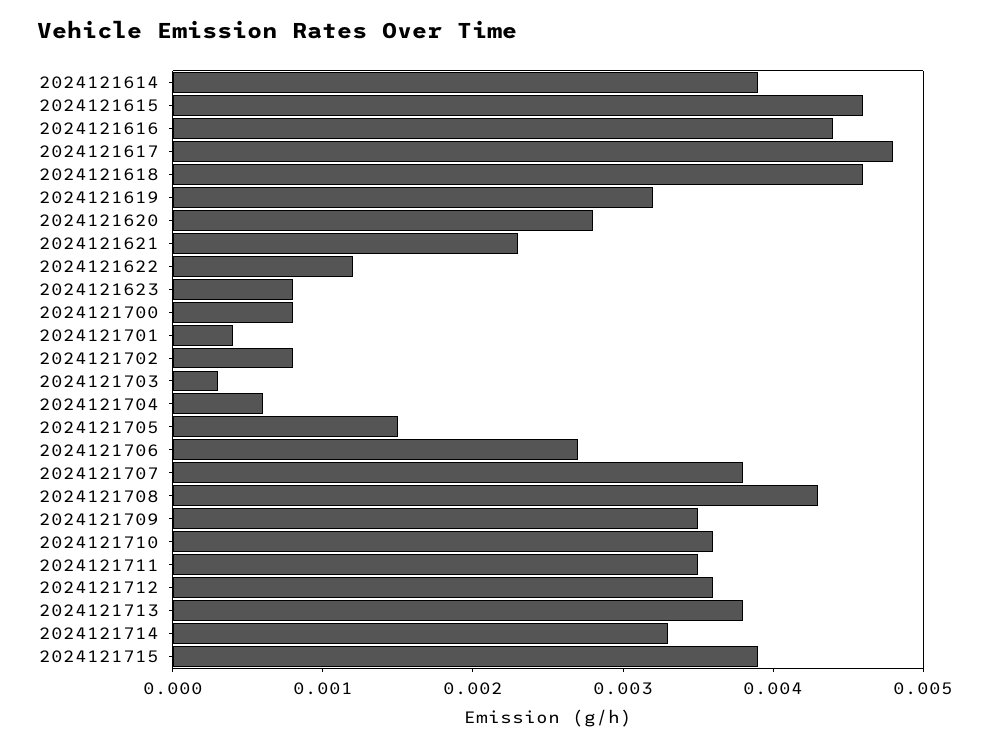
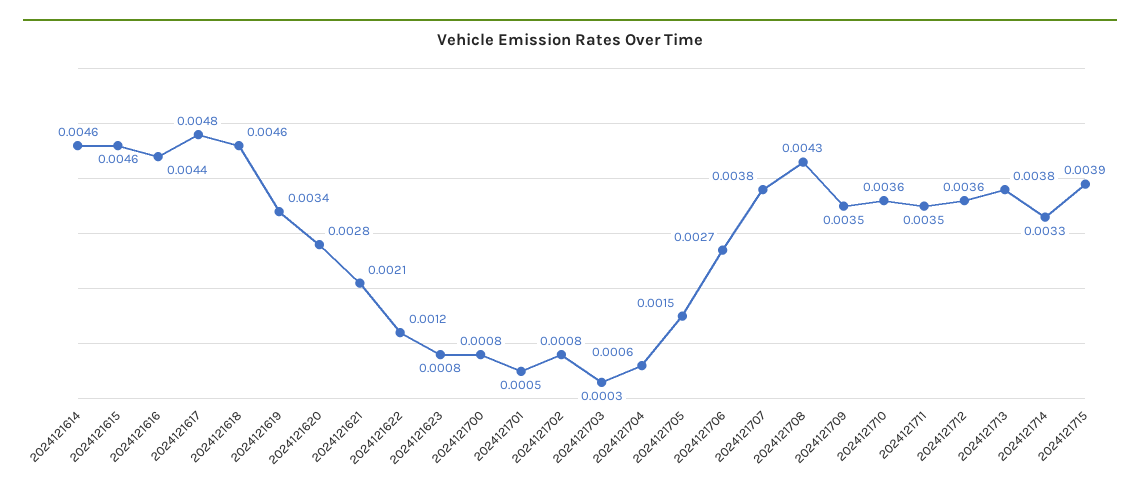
2024121614: 0.0039 -> 0.0046
2024121619: 0.0032 -> 0.0034
2024121621: 0.0023 -> 0.0021
2024121701: 0.0004 -> 0.0005

